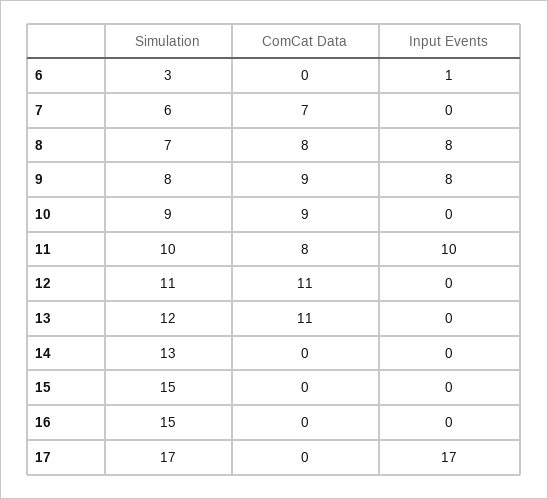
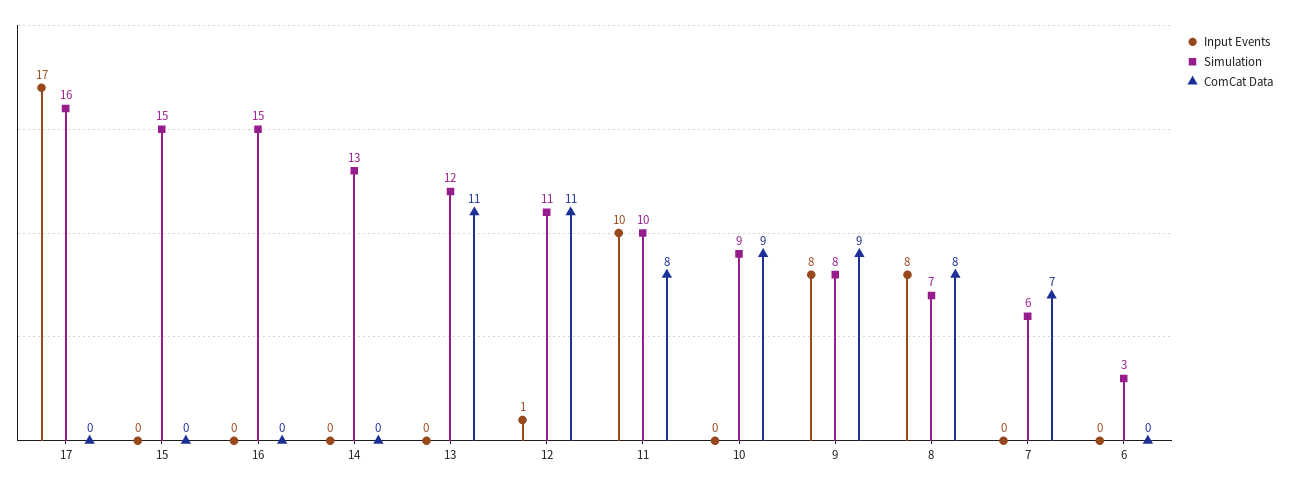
Input Events, 6: 1 -> 0
Input Events, 12: 0 -> 1
Simulation, 17: 17 -> 16

